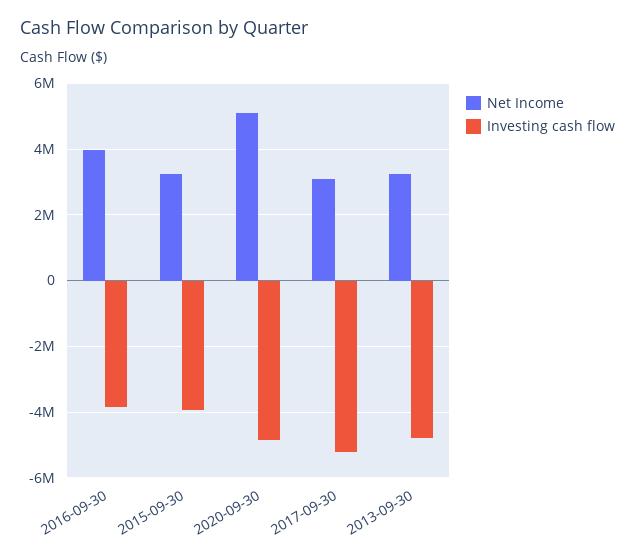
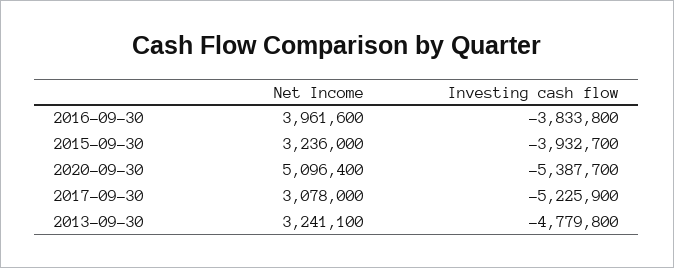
Investing cash flow, 2020-09-30: -4800000 -> -5387700

